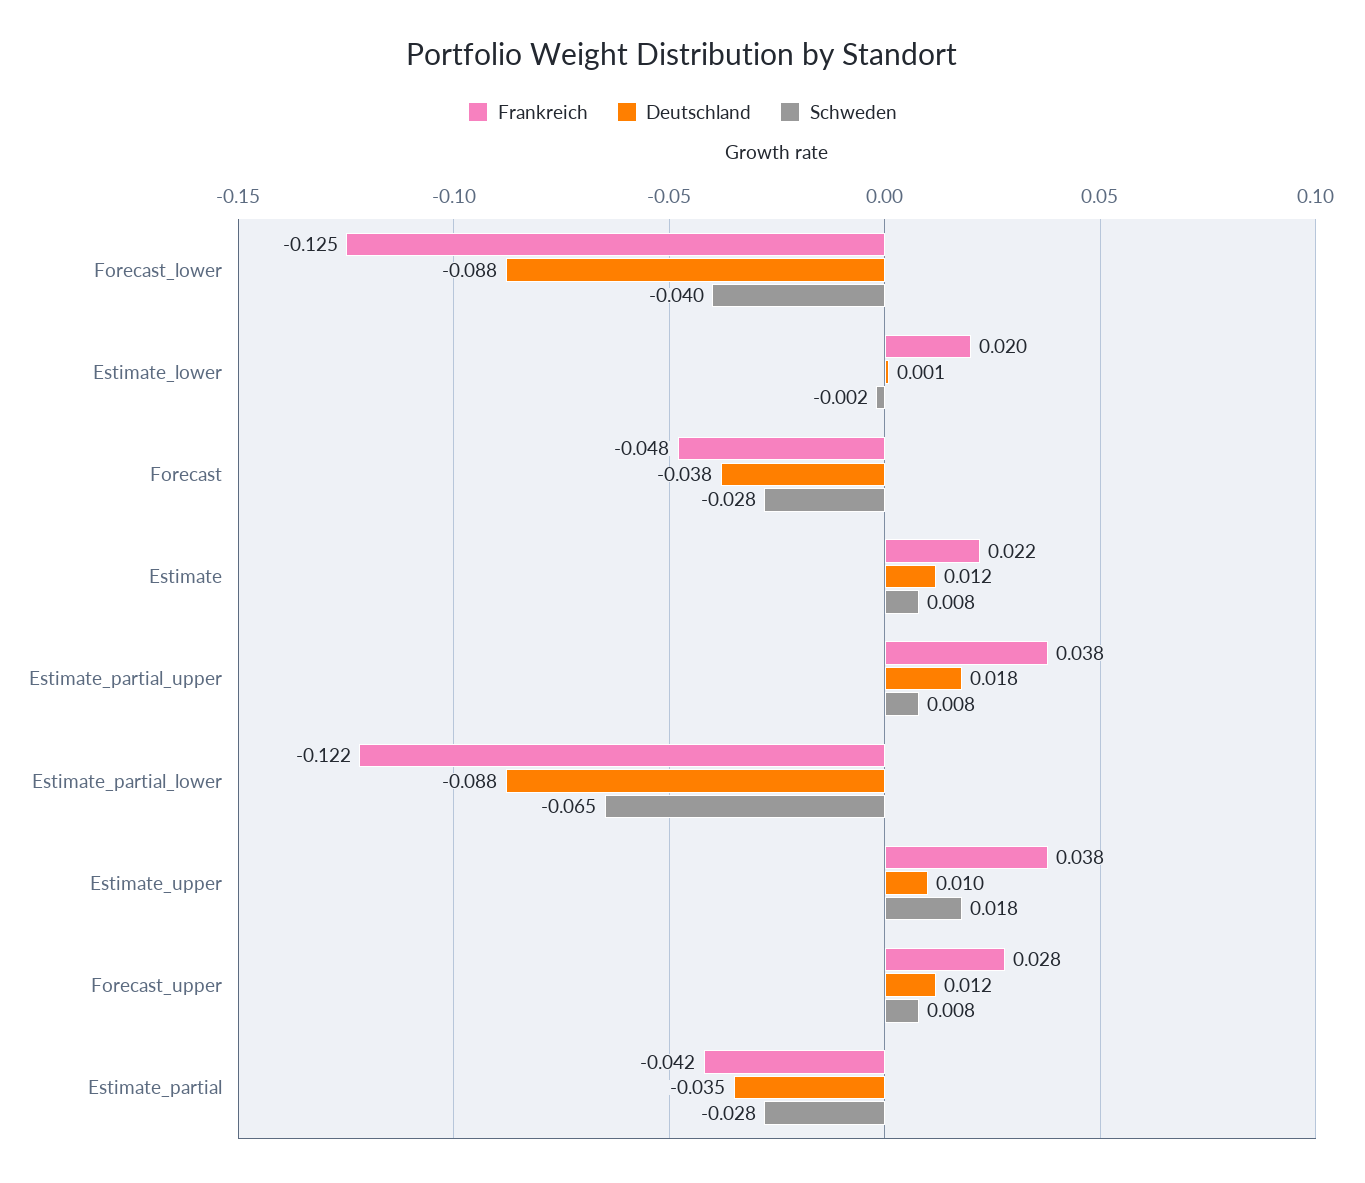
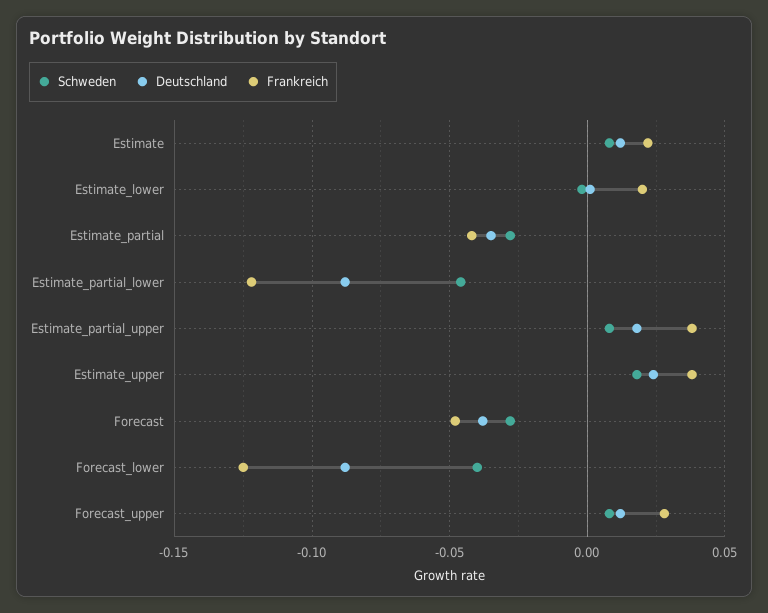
Schweden, Estimate_partial_lower: -0.065 -> -0.045
Deutschland, Estimate_upper: 0.01 -> 0.025

